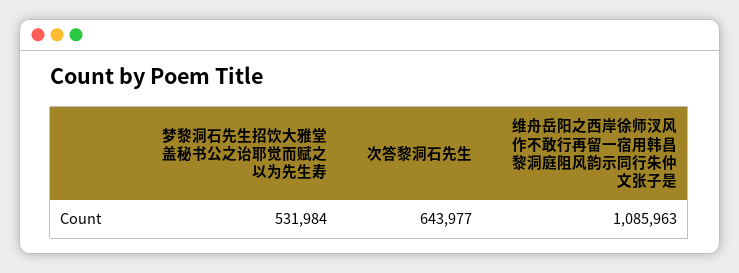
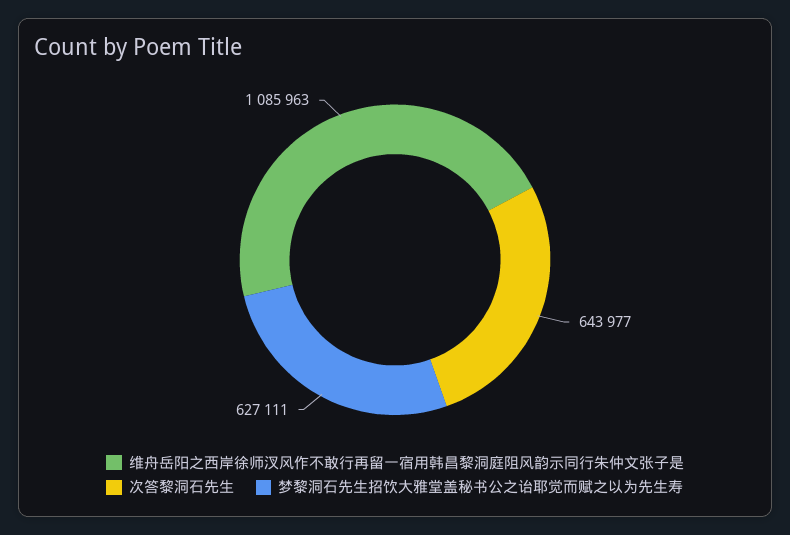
梦黎洞石先生招饮大雅堂盖秘书公之诒耶觉而赋之以为先生寿: 531984 -> 627111

